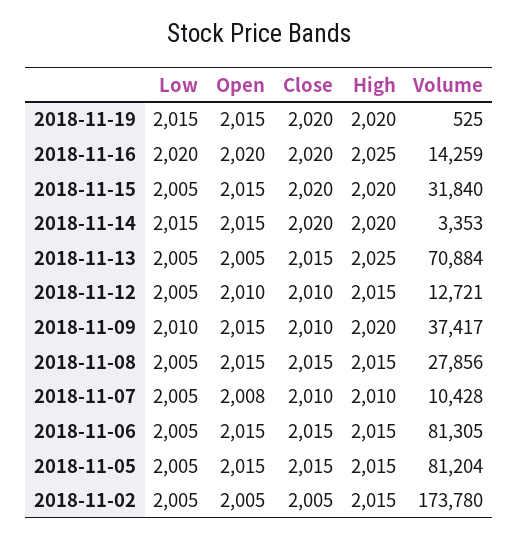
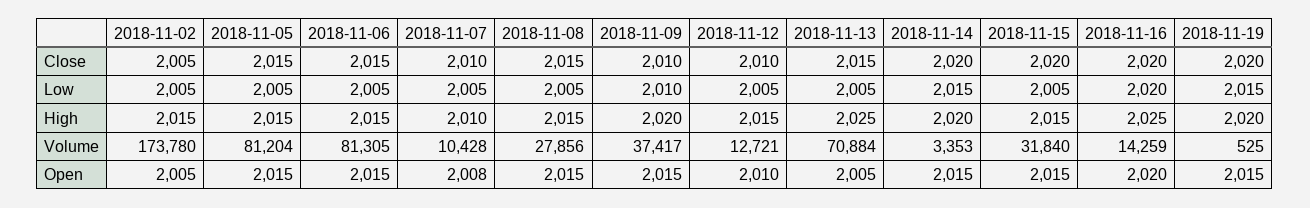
High, 2018-11-15: 2020 -> 2015

